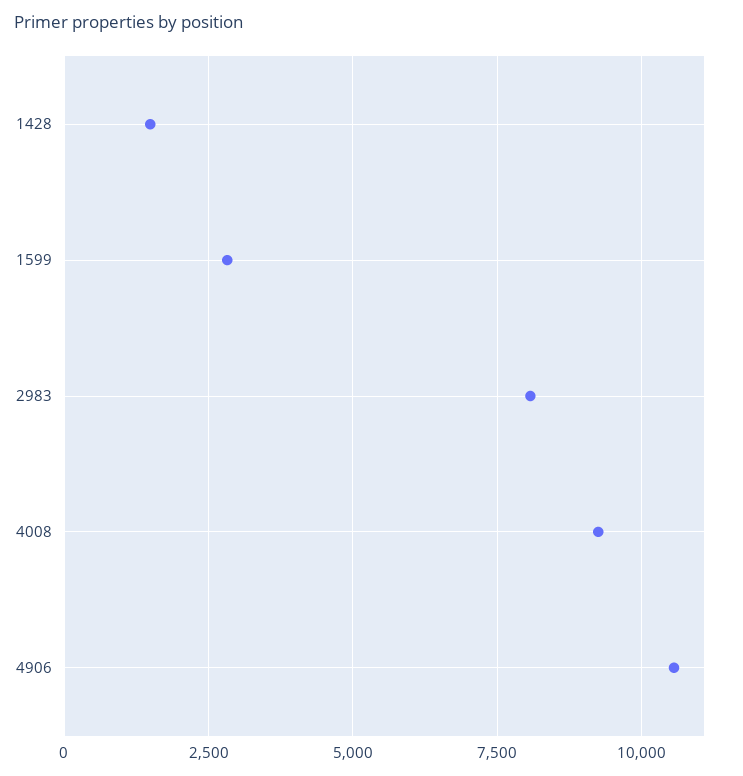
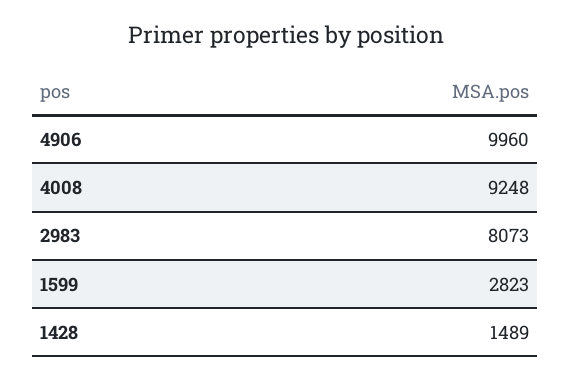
4906: 10500 -> 9960

